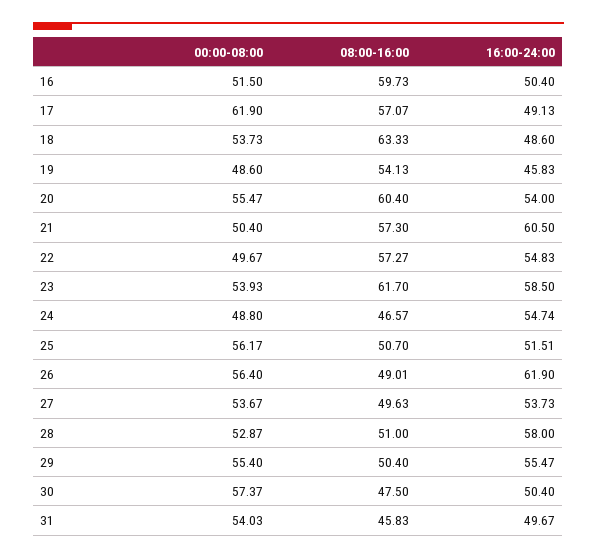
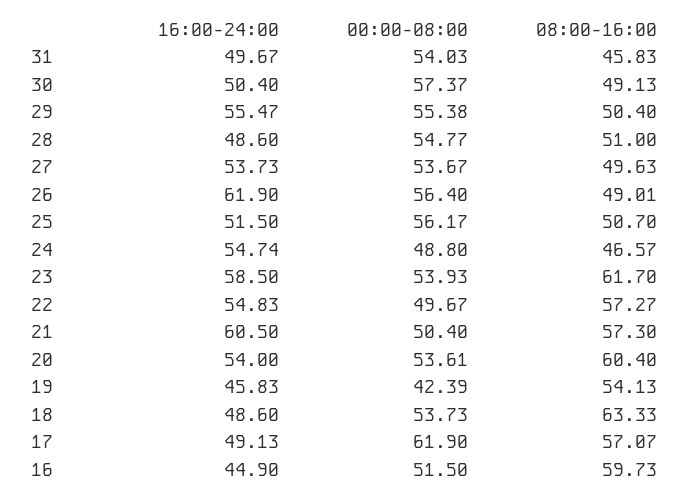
16:00-24:00, 16: 50.4 -> 44.9
00:00-08:00, 19: 48.6 -> 42.39
00:00-08:00, 20: 55.47 -> 53.61
16:00-24:00, 25: 51.51 -> 51.5
00:00-08:00, 28: 52.87 -> 54.77
16:00-24:00, 28: 58 -> 48.6
00:00-08:00, 29: 55.4 -> 55.38
08:00-16:00, 30: 47.5 -> 49.13

